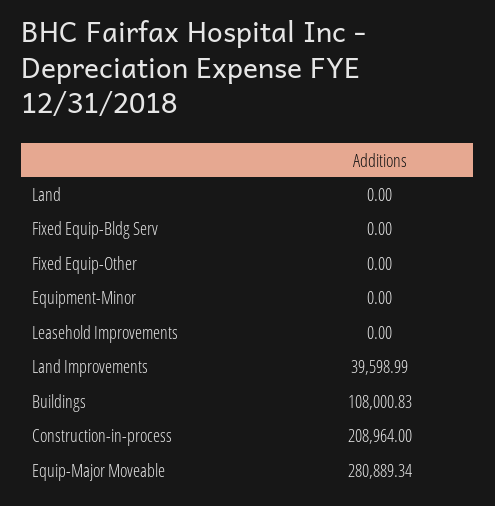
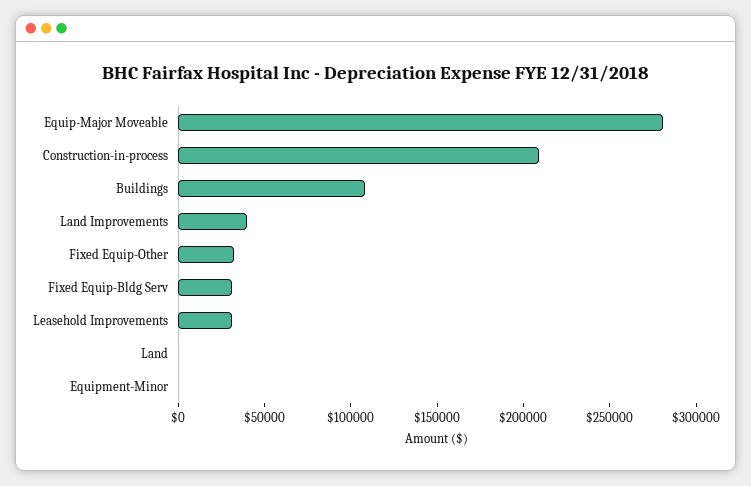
Fixed Equip-Bldg Serv: 0 -> 30000
Fixed Equip-Other: 0 -> 30000
Leasehold Improvements: 0 -> 30000

